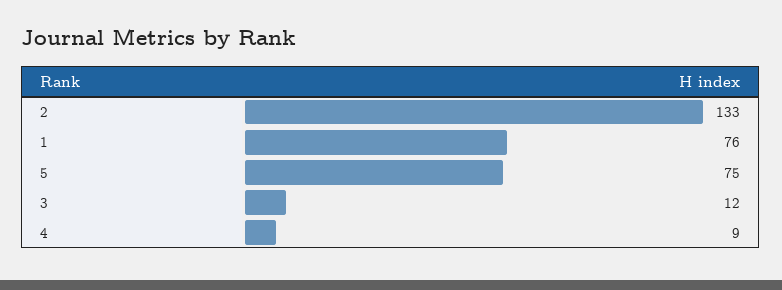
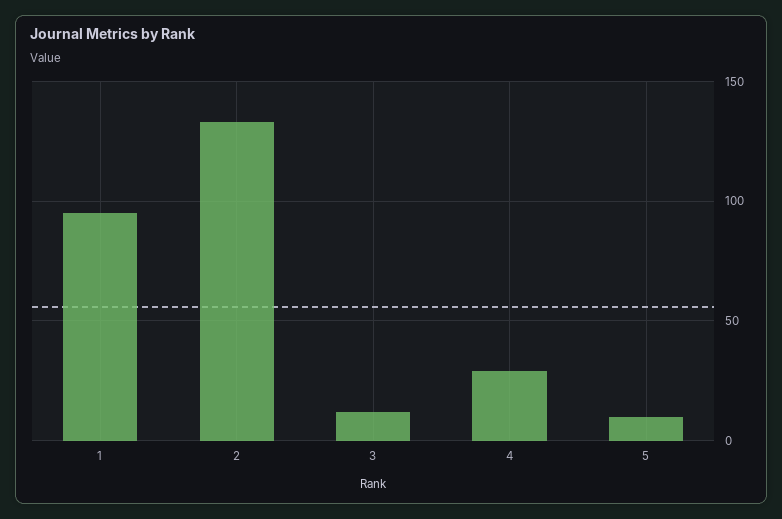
1: 76 -> 95
5: 75 -> 10
4: 9 -> 30

